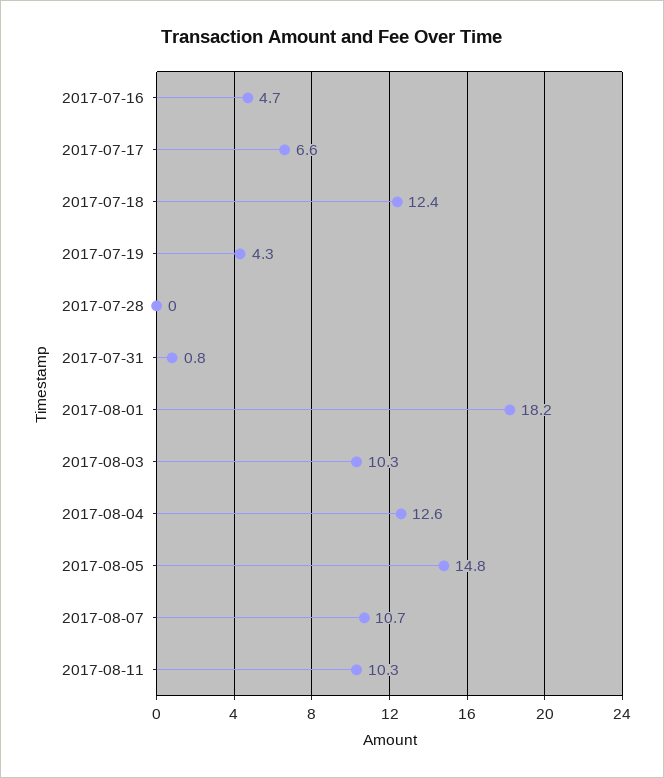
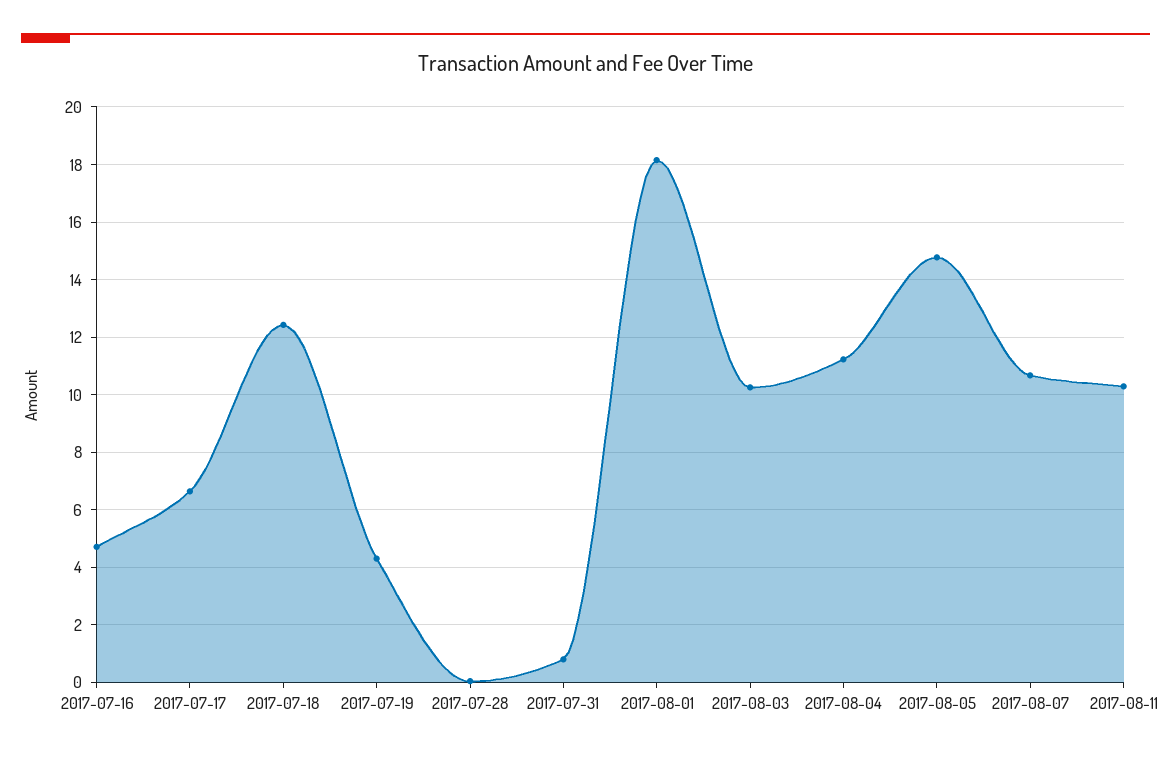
2017-08-04: 12.6 -> 11.25

